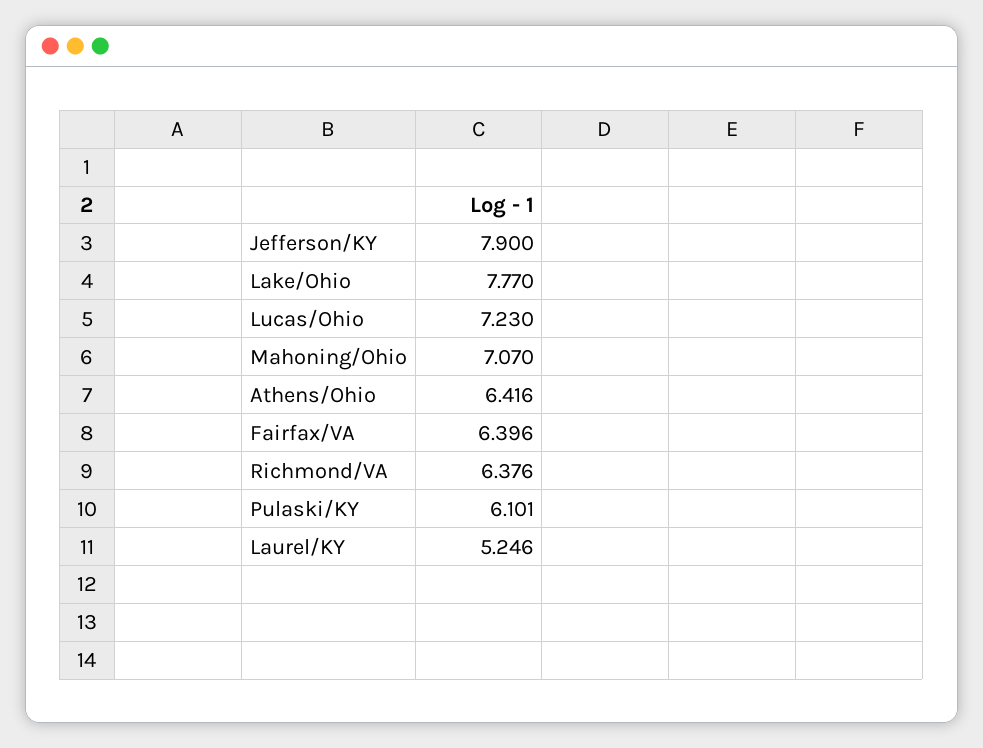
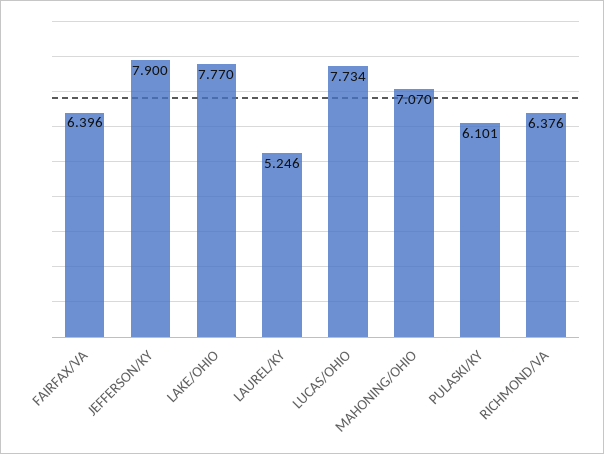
Lucas/Ohio: 7.23 -> 7.734
Athens/Ohio: 6.416 -> none

